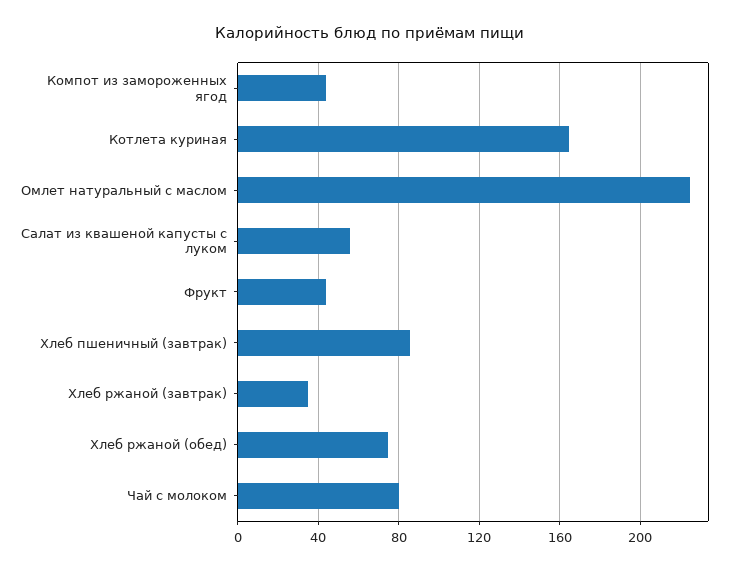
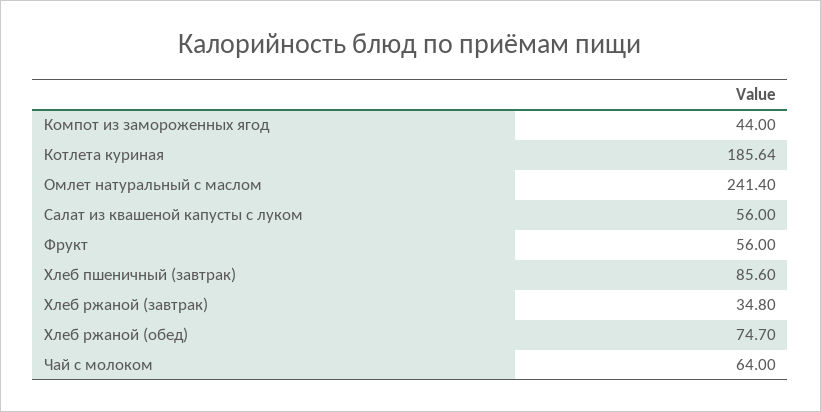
Котлета куриная: 165 -> 185.64
Омлет натуральный с маслом: 225 -> 241.4
Фрукт: 45 -> 56
Чай с молоком: 80 -> 64

